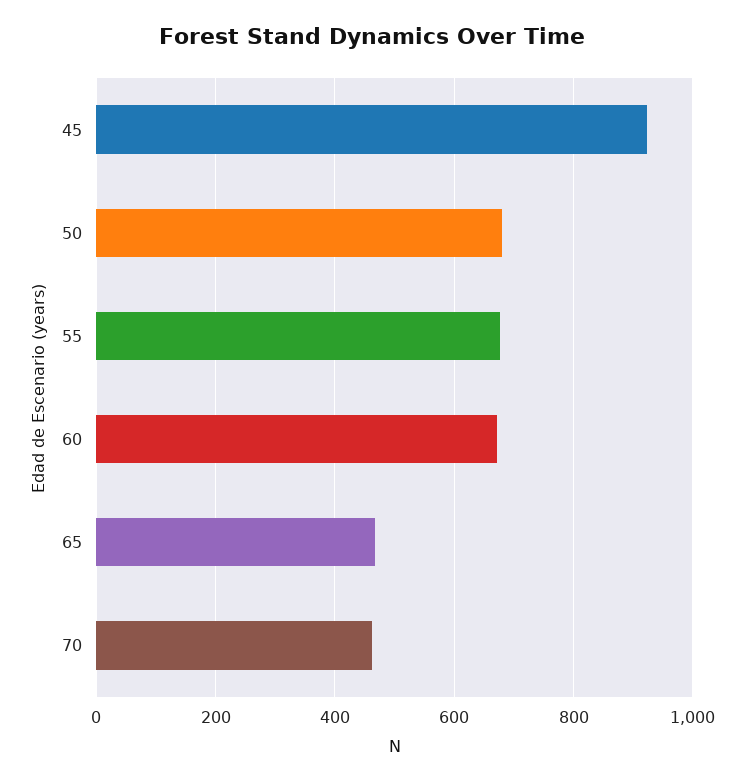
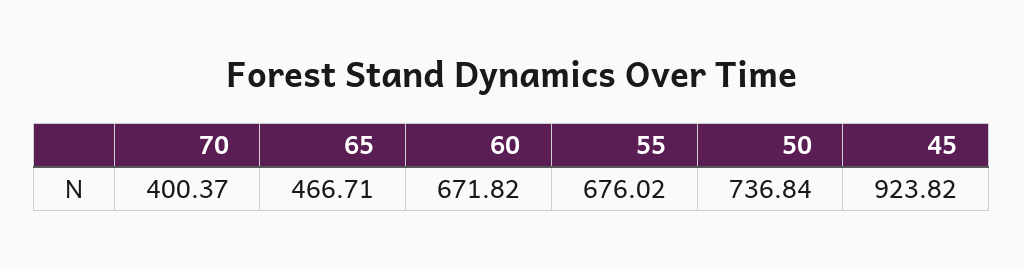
50: 680 -> 736.84
70: 460 -> 400.37

